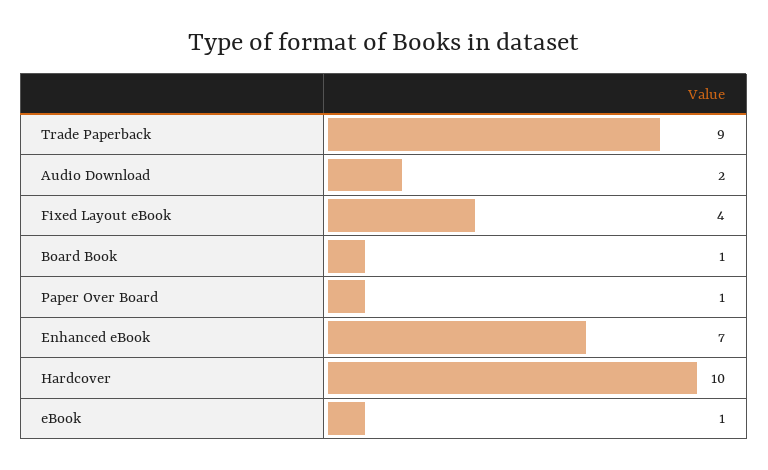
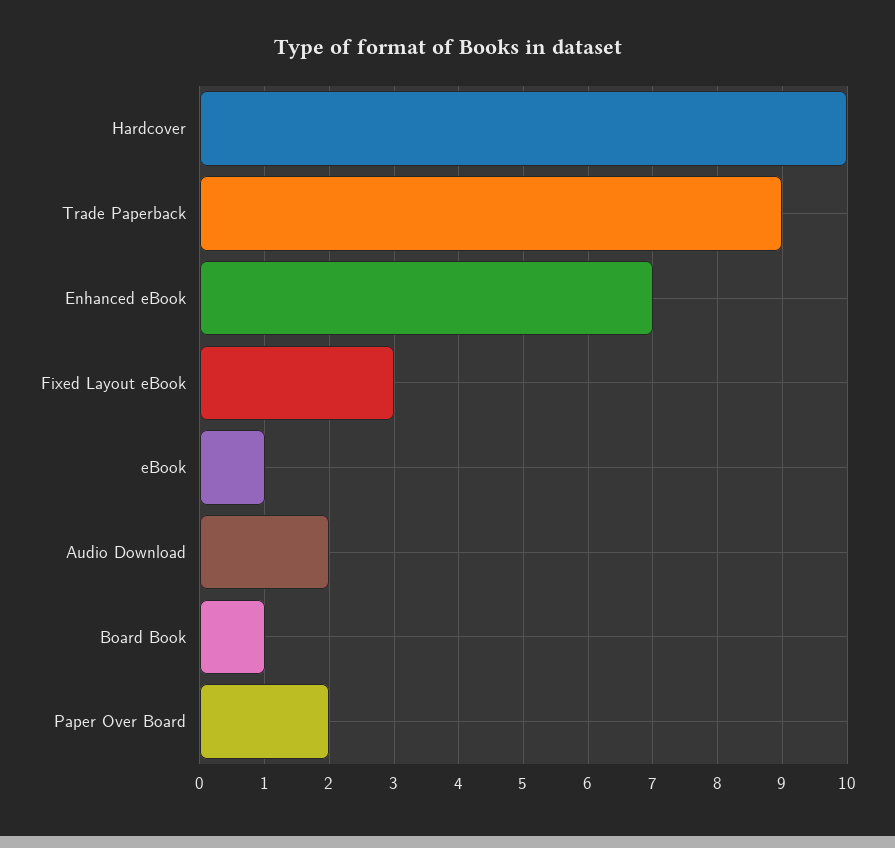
Fixed Layout eBook: 4 -> 3
Paper Over Board: 1 -> 2

